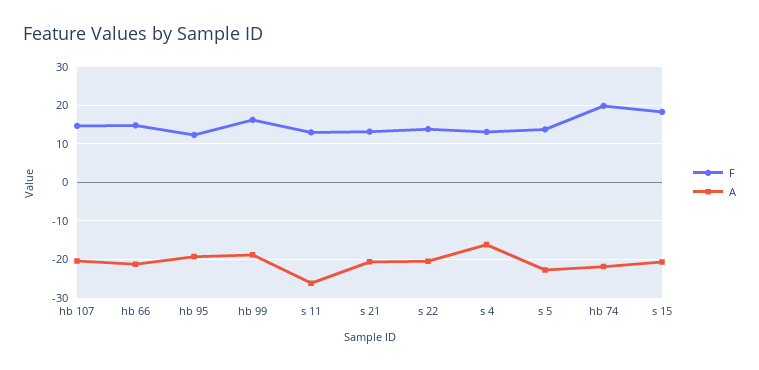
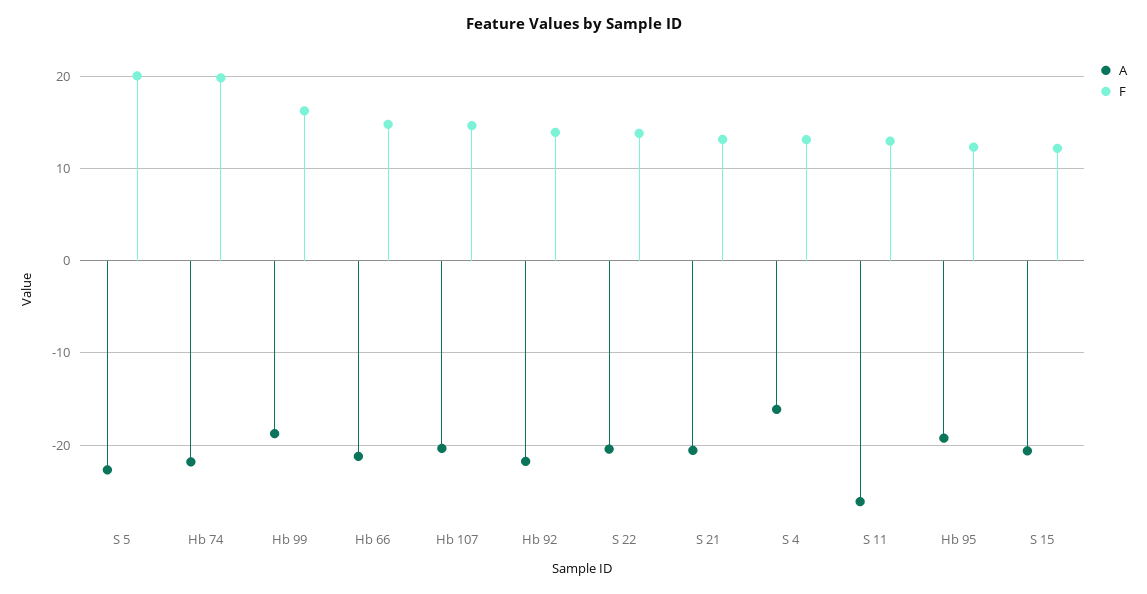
F, s 5: 14 -> 20
F, s 15: 18 -> 12
A, Hb 92: none -> -22
F, Hb 92: none -> 14

